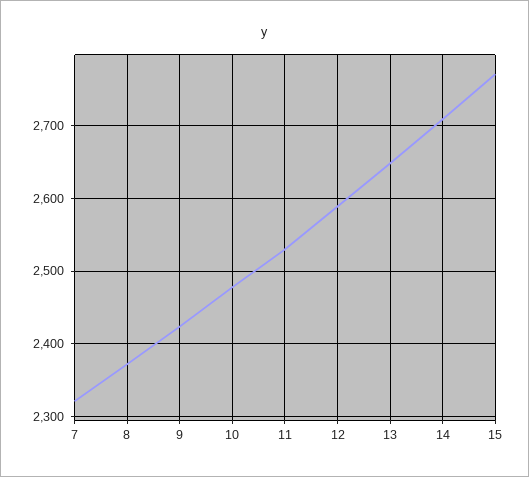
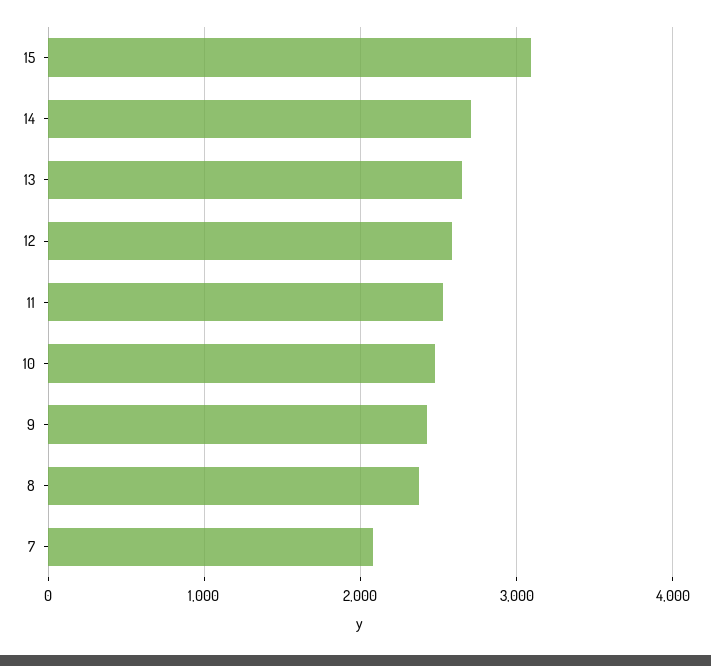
7: 2320 -> 2100
15: 2770 -> 3100

